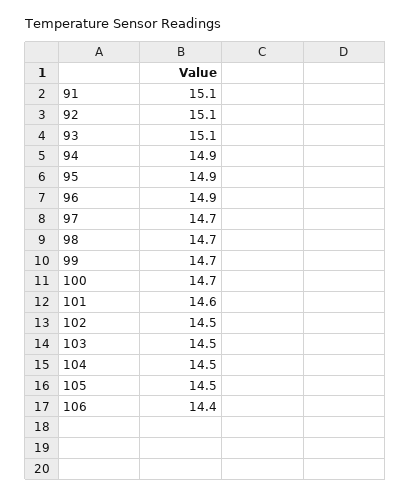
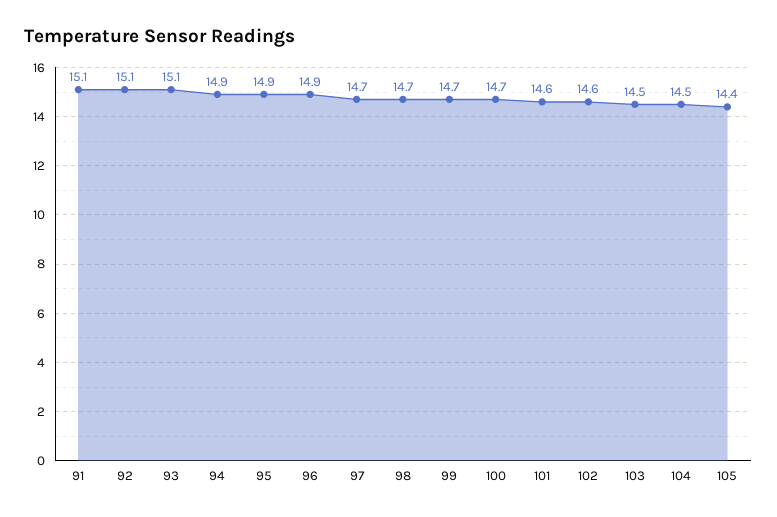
102: 14.5 -> 14.6
105: 14.5 -> 14.4
106: 14.4 -> none

